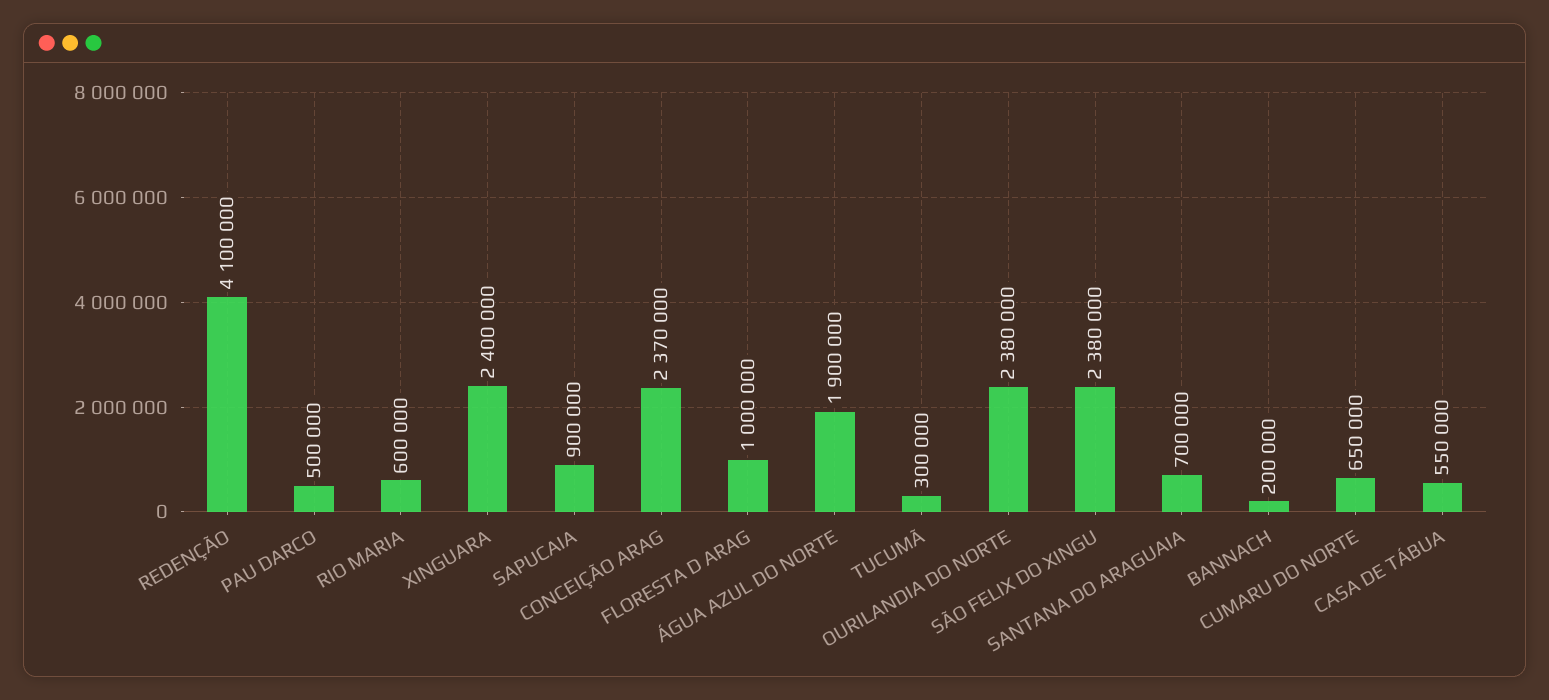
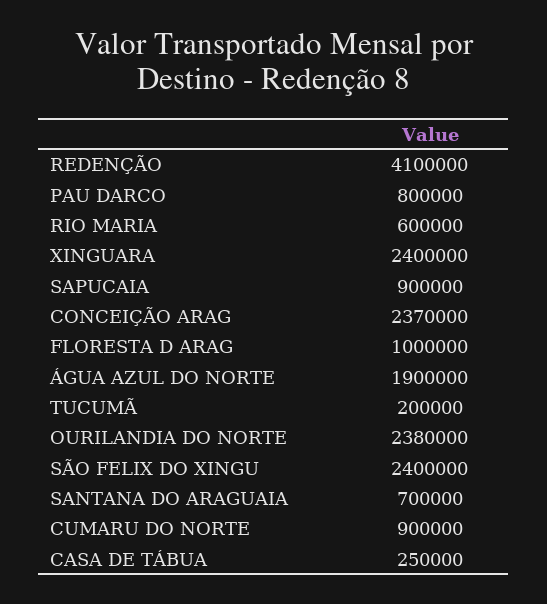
PAU DARCO: 500000 -> 800000
TUCUMÃ: 300000 -> 200000
SÃO FELIX DO XINGU: 2380000 -> 2400000
BANNACH: 200000 -> none
CUMARU DO NORTE: 650000 -> 900000
CASA DE TÁBUA: 550000 -> 250000

